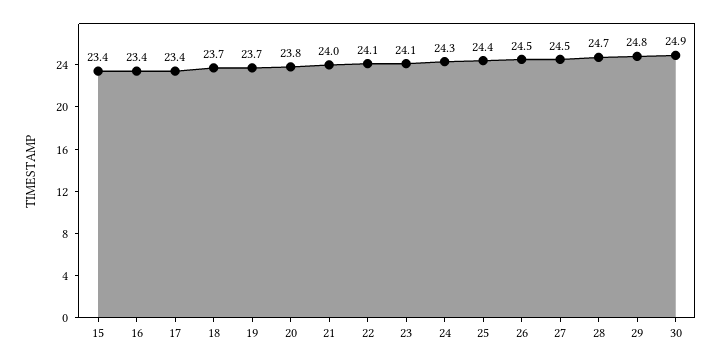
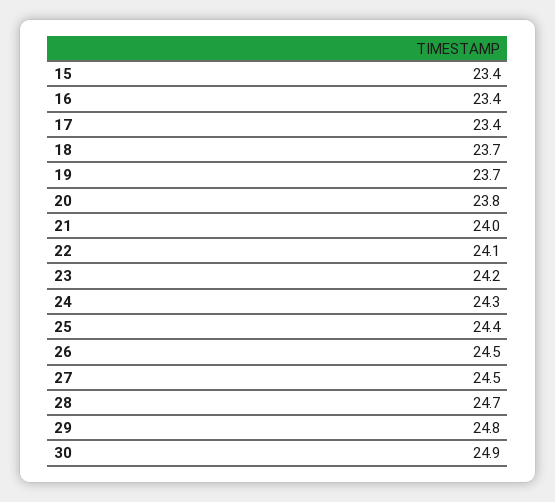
23: 24.1 -> 24.2

